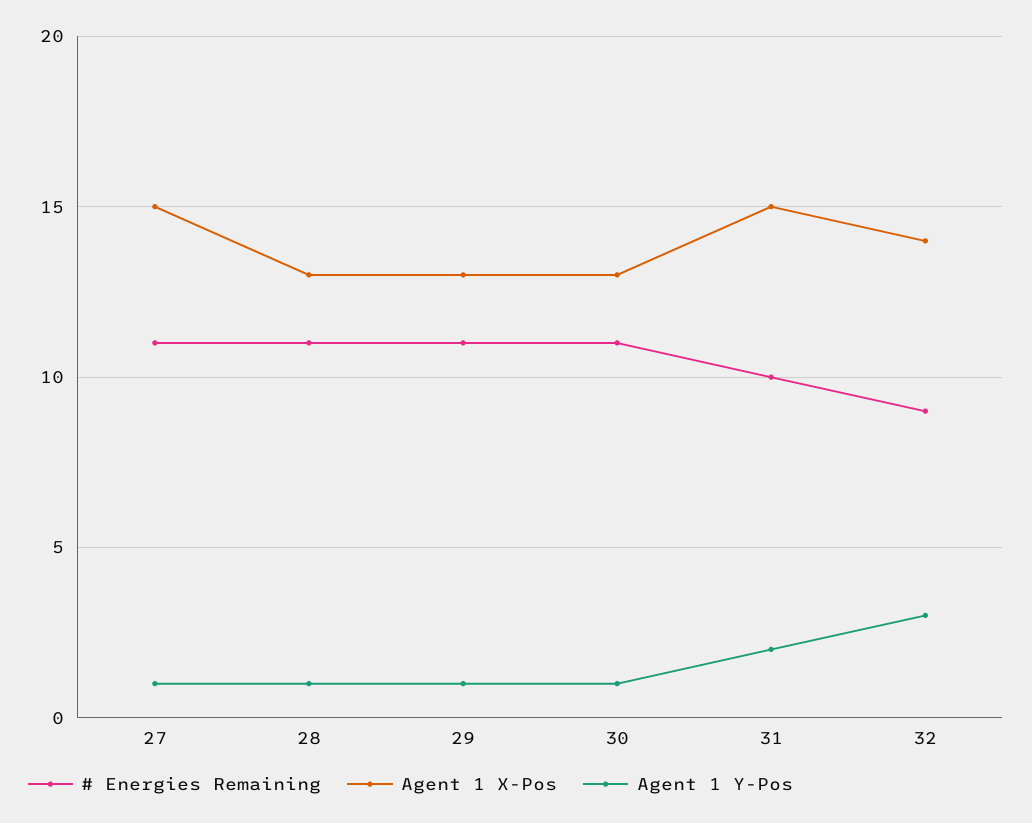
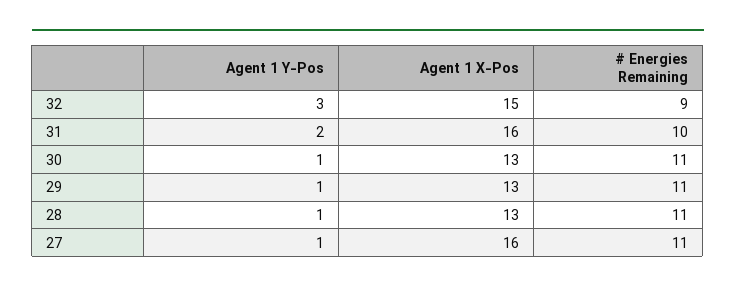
Agent 1 X-Pos, 27: 15 -> 16
Agent 1 X-Pos, 31: 15 -> 16
Agent 1 X-Pos, 32: 14 -> 15

